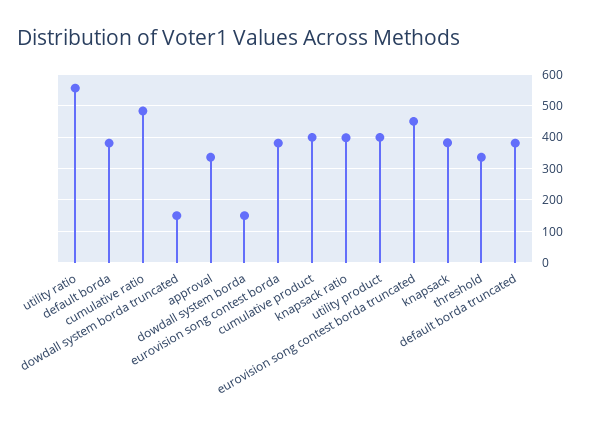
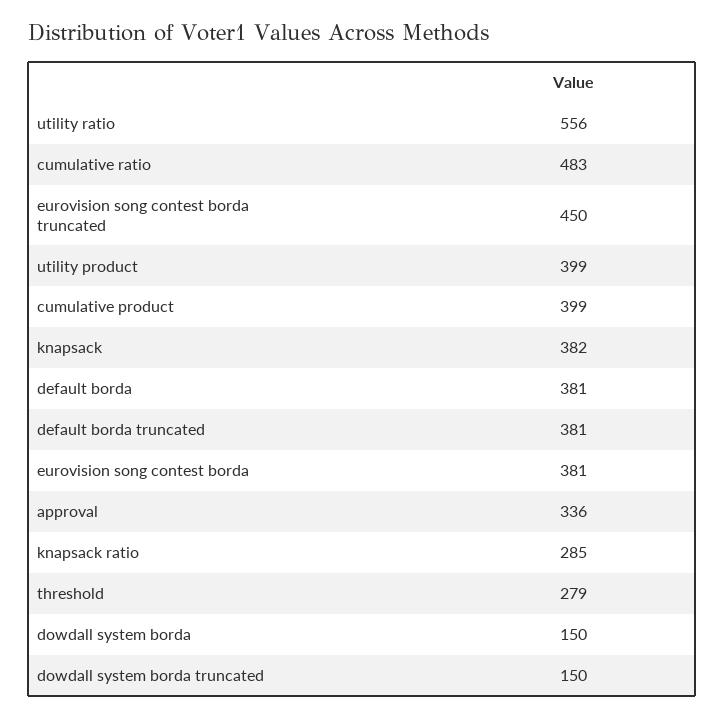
knapsack ratio: 400 -> 285
threshold: 340 -> 279

